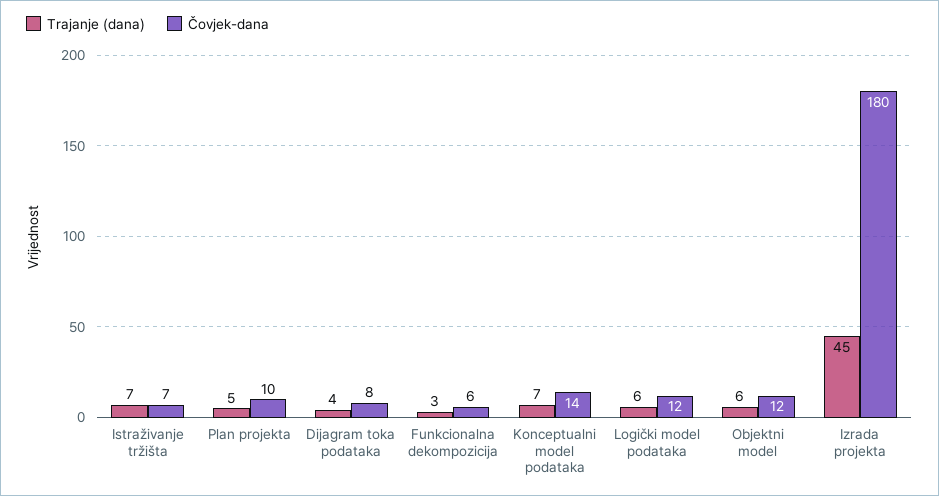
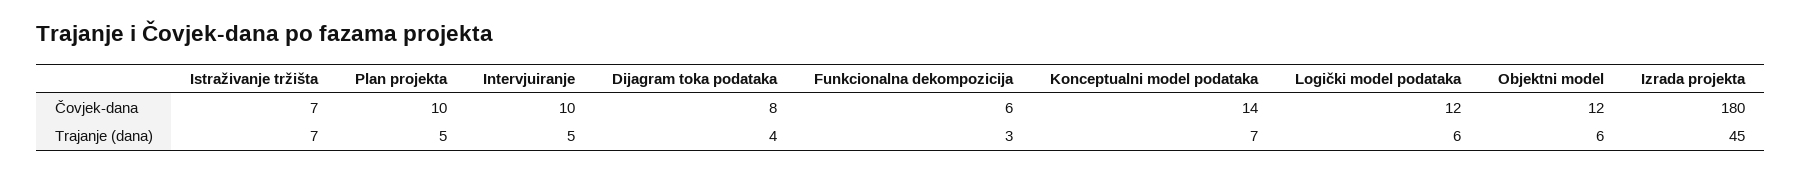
Čovjek-dana, Intervjuiranje: none -> 10
Trajanje (dana), Intervjuiranje: none -> 5

